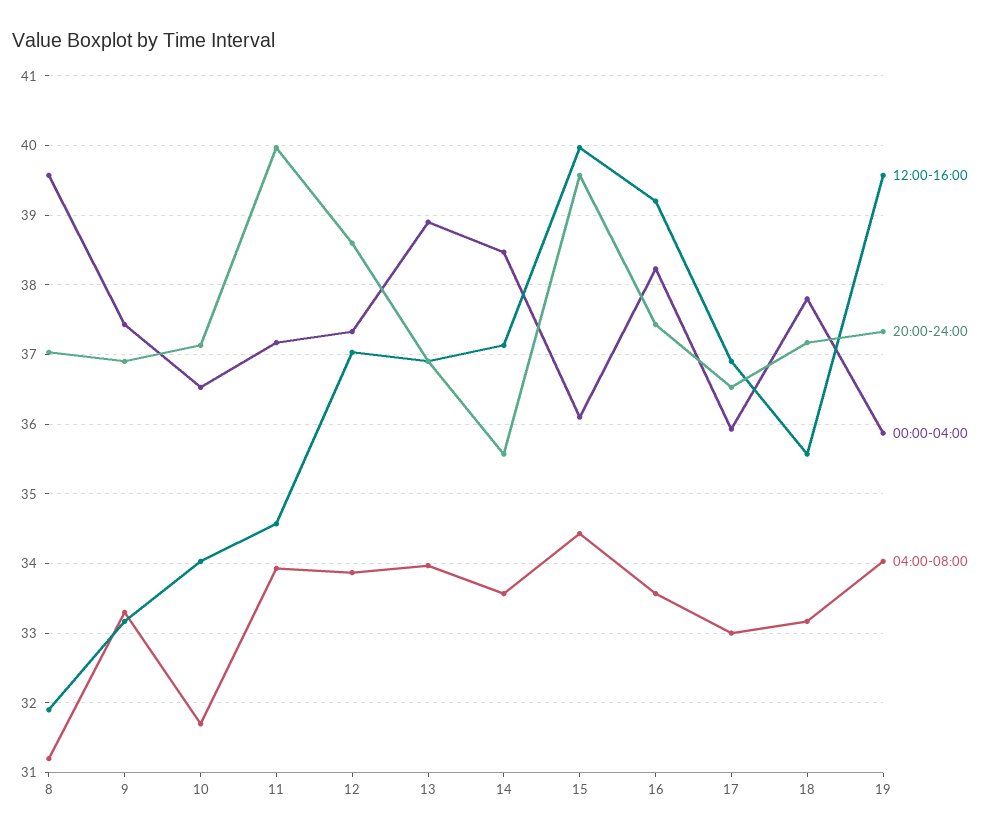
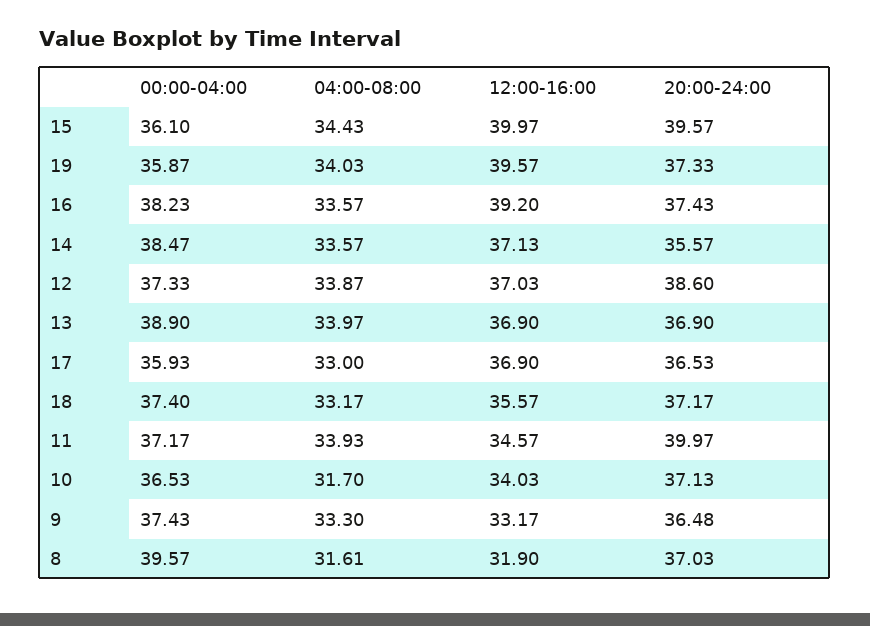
04:00-08:00, 8: 31.2 -> 31.61
20:00-24:00, 9: 36.9 -> 36.48
00:00-04:00, 18: 37.8 -> 37.4

